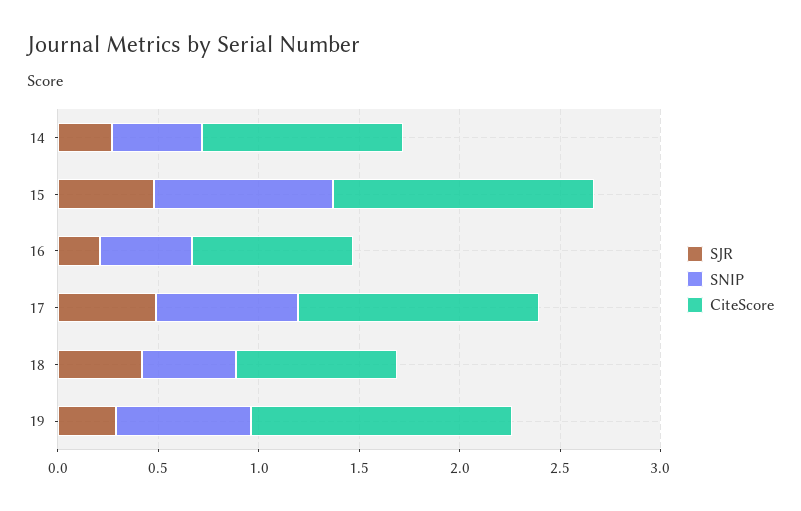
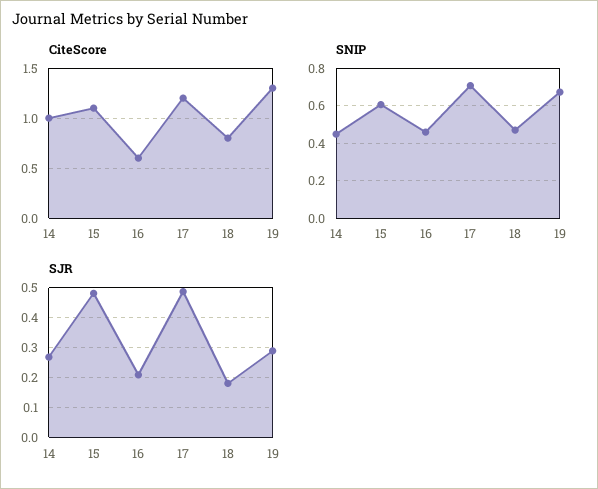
SNIP, 15: 0.9 -> 0.6
CiteScore, 15: 1.3 -> 1.1
CiteScore, 16: 0.8 -> 0.6
SJR, 18: 0.4 -> 0.175

